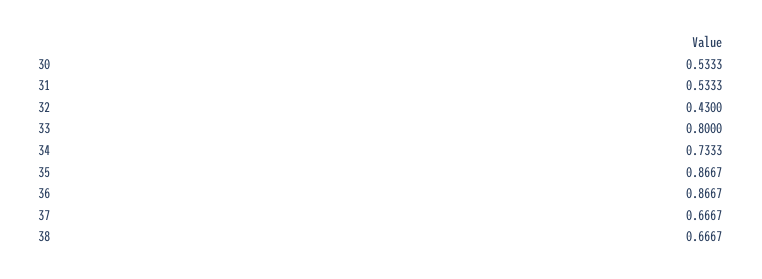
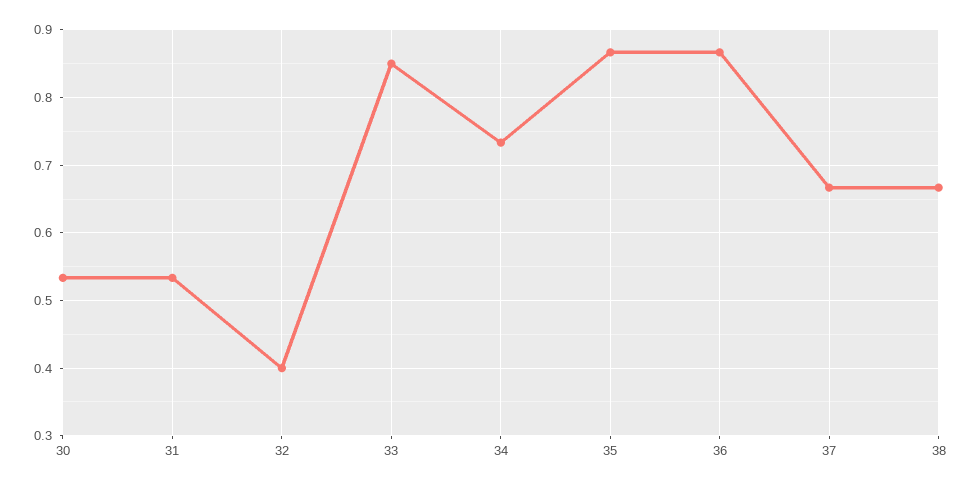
32: 0.43 -> 0.4
33: 0.8 -> 0.85

